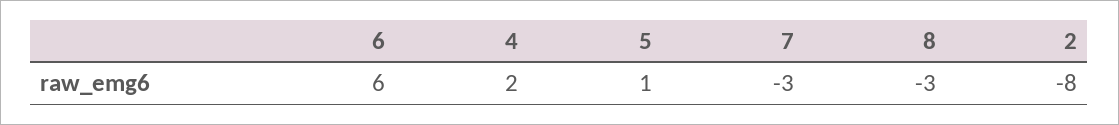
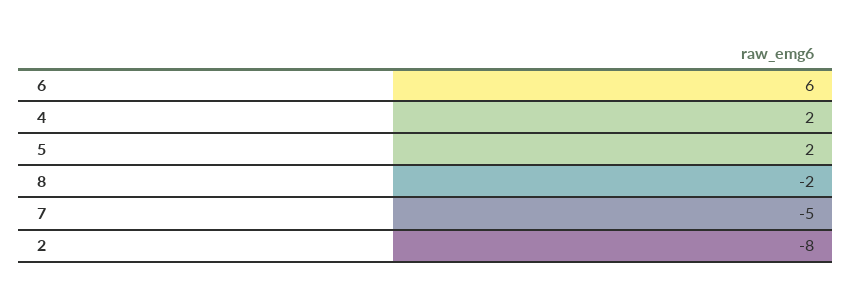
5: 1 -> 2
7: -3 -> -5
8: -3 -> -2

